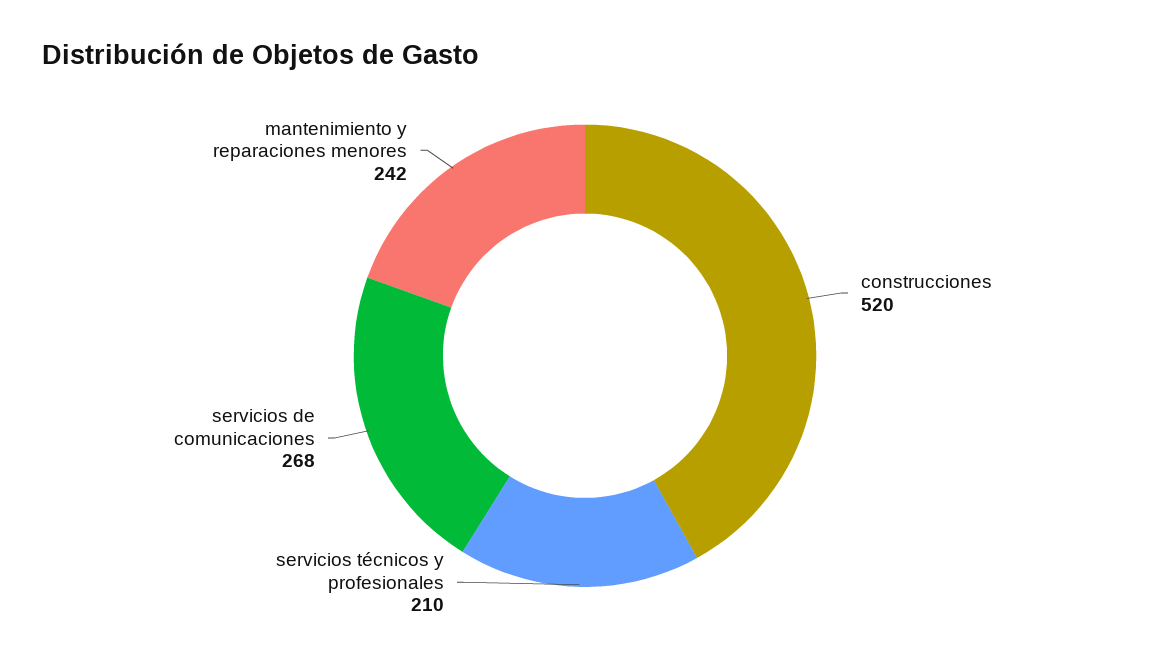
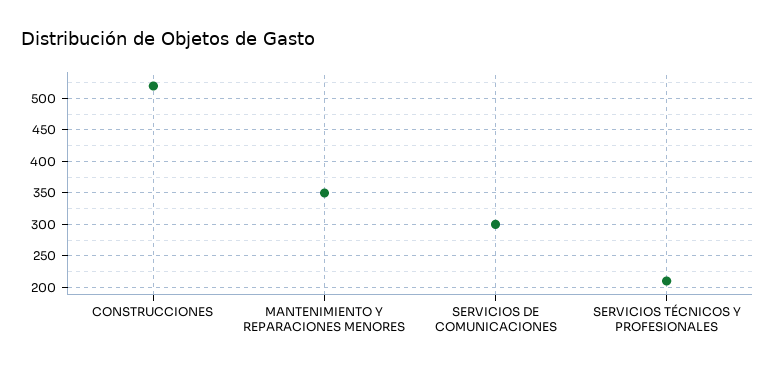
servicios de comunicaciones: 268 -> 300
mantenimiento y reparaciones menores: 242 -> 350

